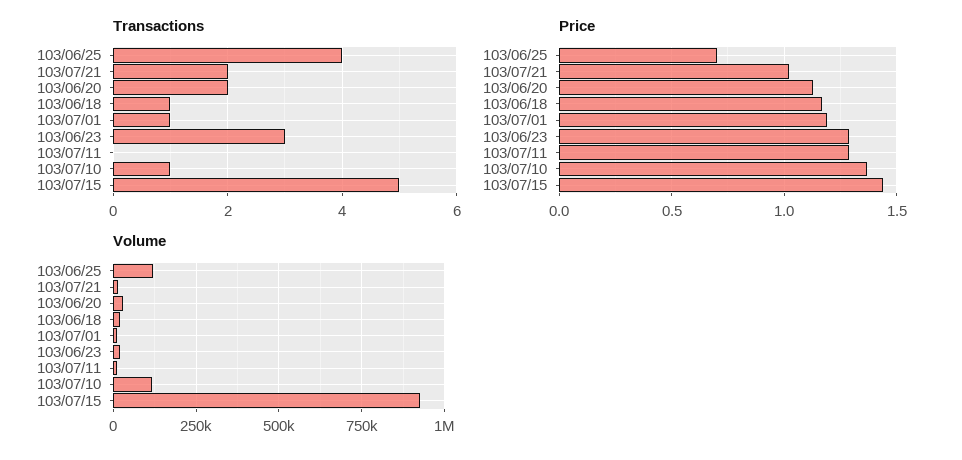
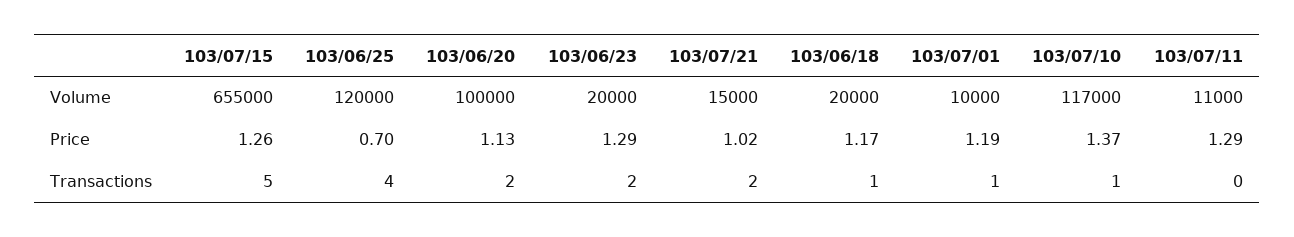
Transactions, 103/06/23: 3 -> 2
Price, 103/07/15: 1.45 -> 1.26
Volume, 103/06/20: 25000 -> 100000
Volume, 103/07/15: 925000 -> 655000

